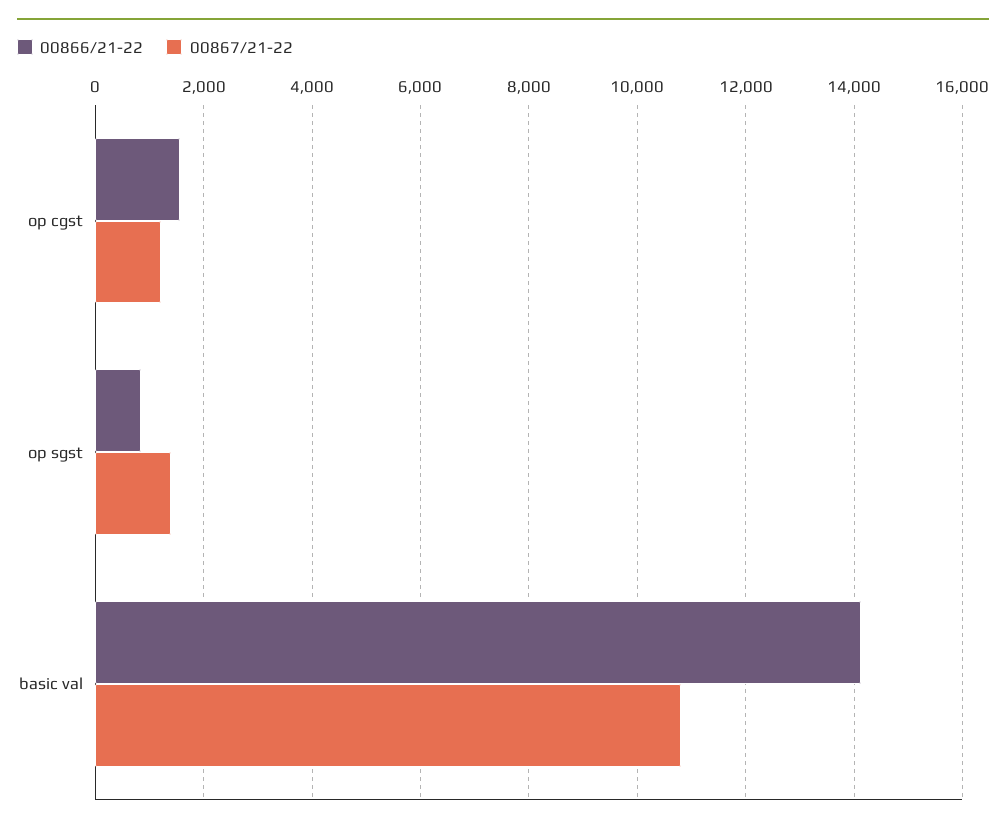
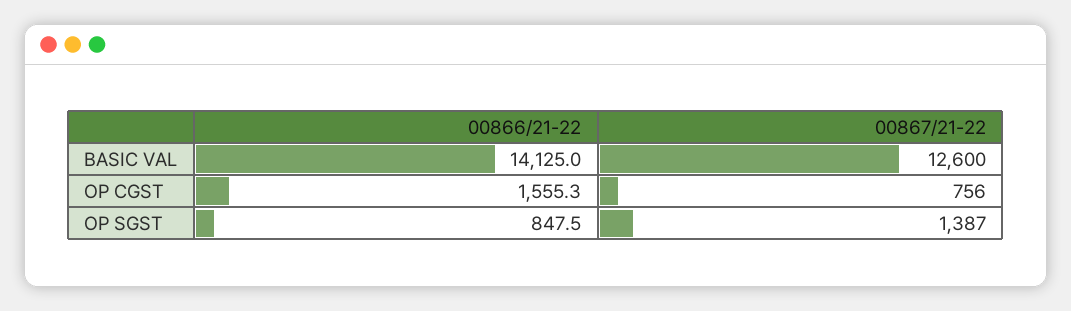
00867/21-22, op cgst: 1200 -> 756
00867/21-22, basic val: 10800 -> 12600

